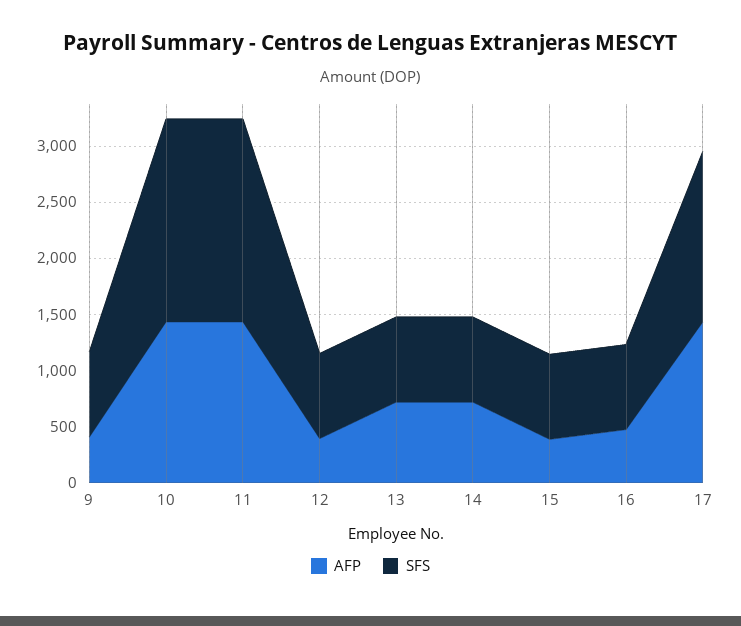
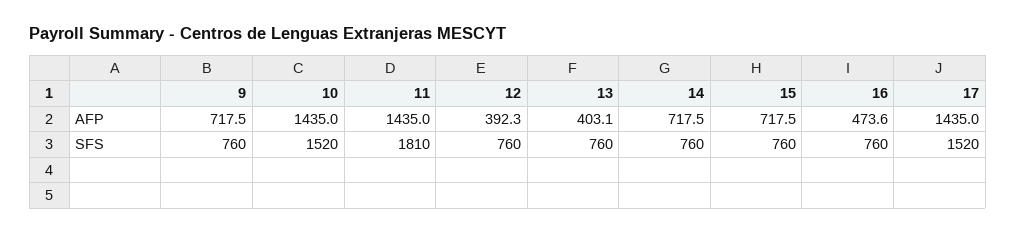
AFP, 9: 400 -> 717.5
SFS, 10: 1800 -> 1520
AFP, 13: 700 -> 403.1
AFP, 15: 400 -> 717.5

